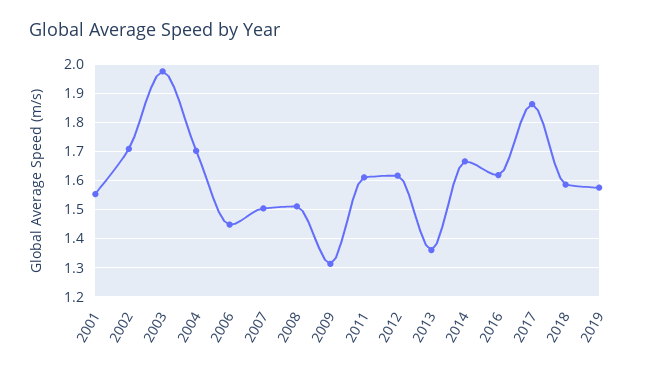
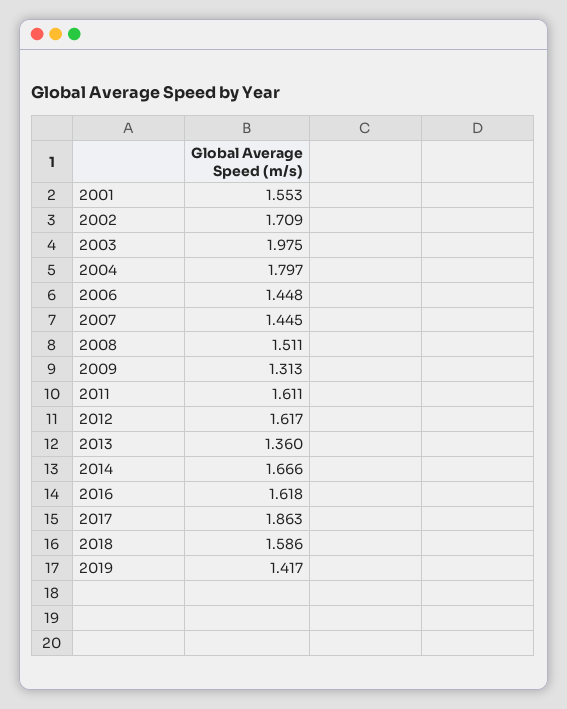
2004: 1.7 -> 1.797
2007: 1.5 -> 1.445
2019: 1.575 -> 1.417

